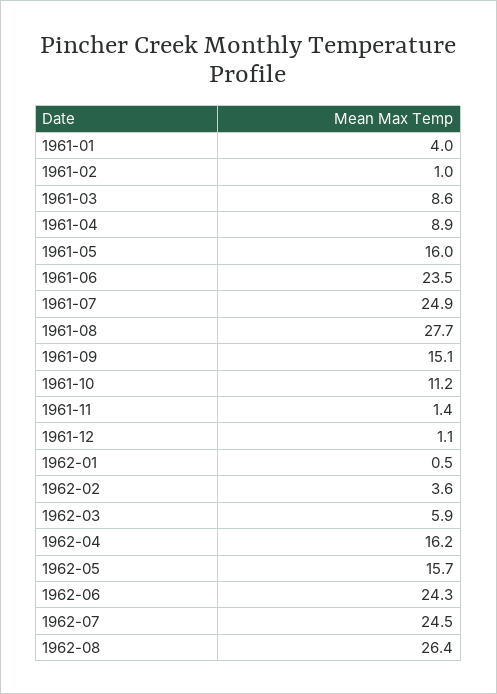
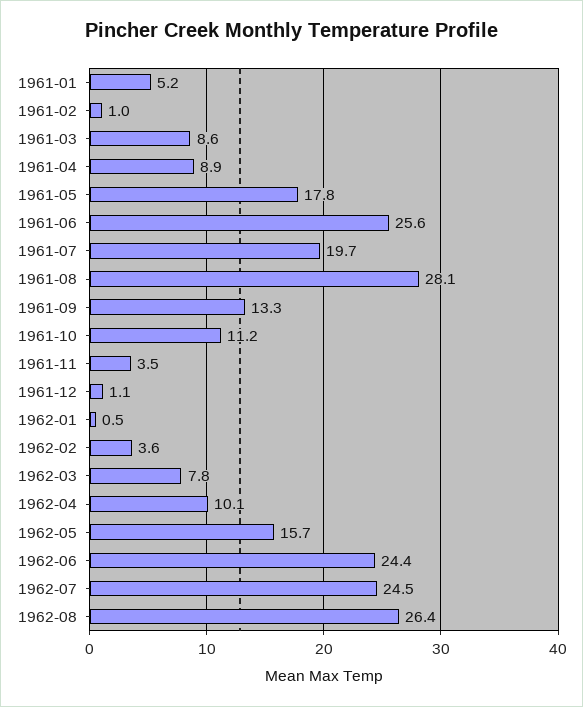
1961-01: 4 -> 5.2
1961-05: 16 -> 17.8
1961-06: 23.5 -> 25.6
1961-07: 24.9 -> 19.7
1961-08: 27.7 -> 28.1
1961-09: 15.1 -> 13.3
1961-11: 1.4 -> 3.5
1962-03: 5.9 -> 7.8
1962-04: 16.2 -> 10.1
1962-06: 24.3 -> 24.4

